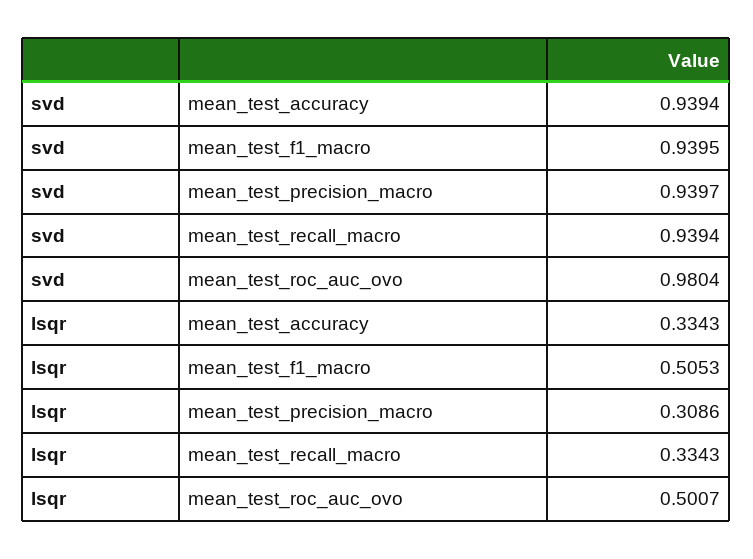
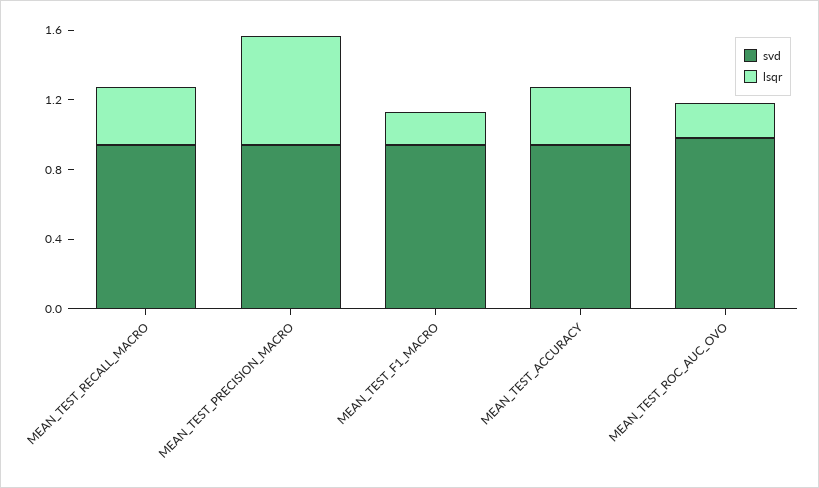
lsqr, mean_test_f1_macro: 0.5053 -> 0.2
lsqr, mean_test_precision_macro: 0.3086 -> 0.6
lsqr, mean_test_roc_auc_ovo: 0.5007 -> 0.2

